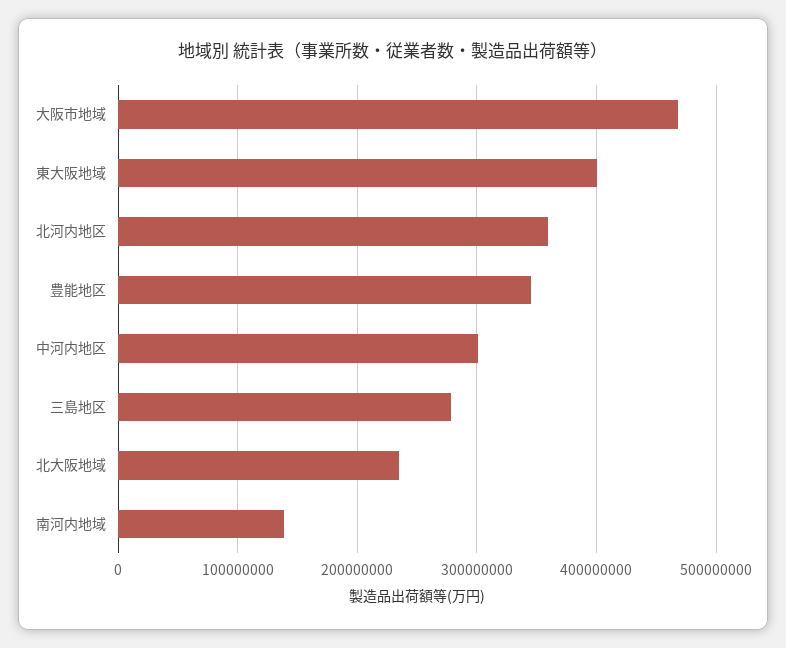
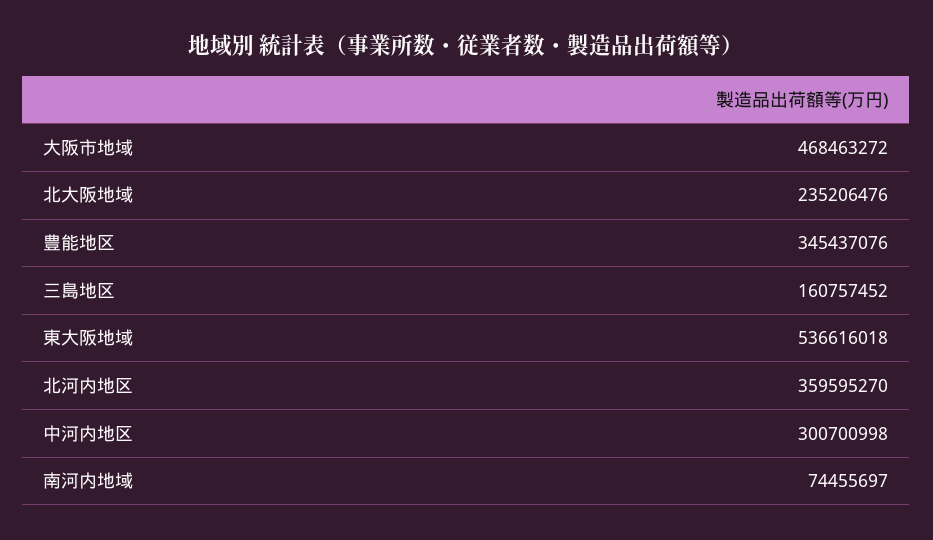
東大阪地域: 400000000 -> 536616018
三島地区: 280000000 -> 160757452
南河内地域: 140000000 -> 74455697

